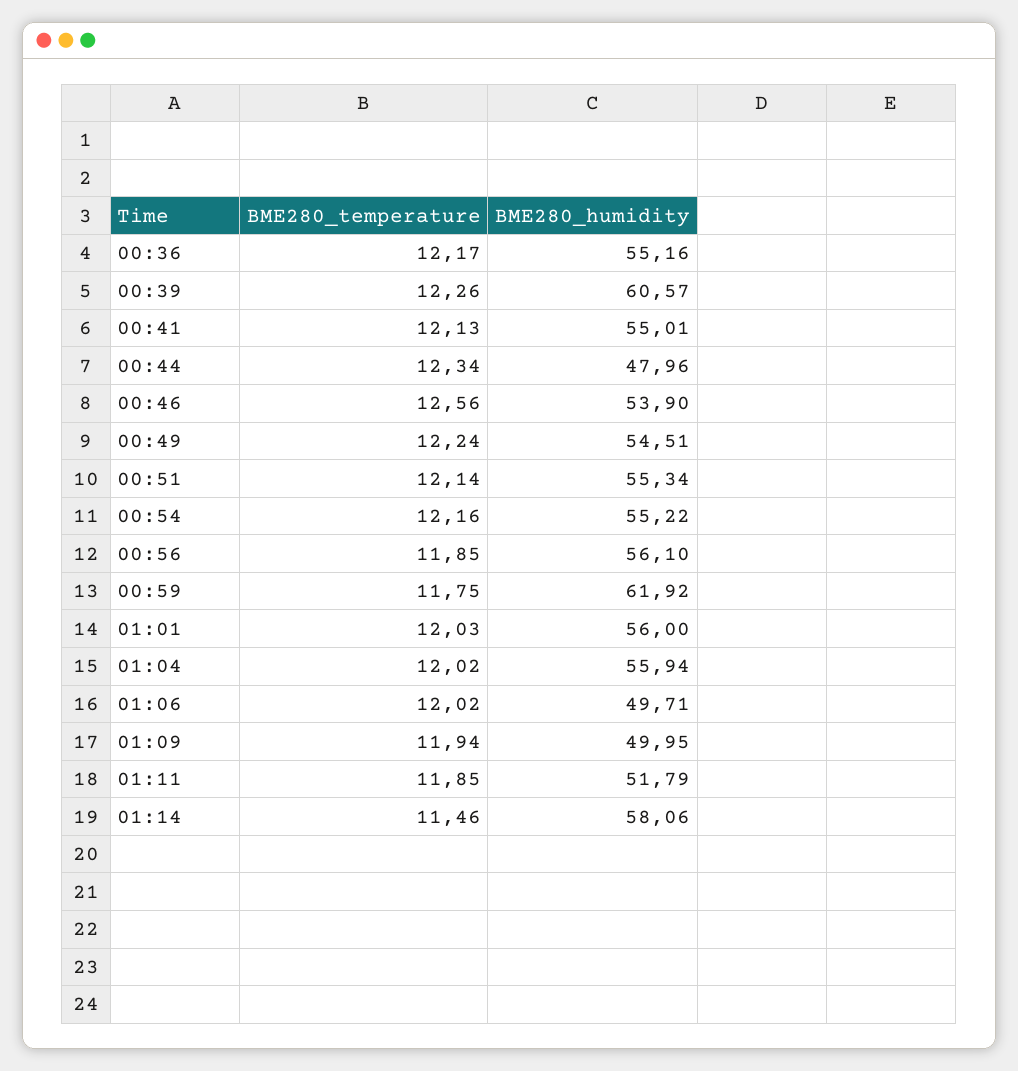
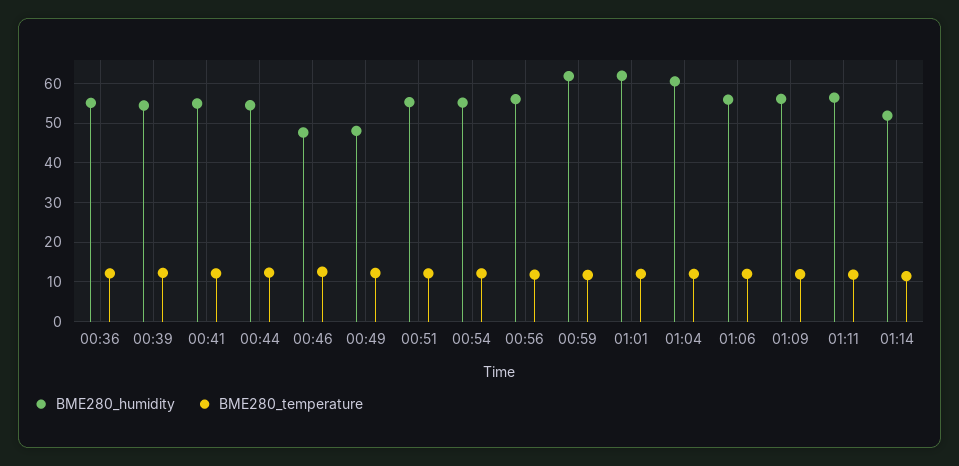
BME280_humidity, 00:39: 60.57 -> 54
BME280_humidity, 00:44: 47.96 -> 54
BME280_humidity, 00:46: 53.9 -> 48
BME280_humidity, 00:49: 54.51 -> 48
BME280_humidity, 01:01: 56 -> 62
BME280_humidity, 01:04: 55.94 -> 60
BME280_humidity, 01:06: 49.71 -> 56
BME280_humidity, 01:09: 49.95 -> 56
BME280_humidity, 01:11: 51.79 -> 56
BME280_humidity, 01:14: 58.06 -> 52

